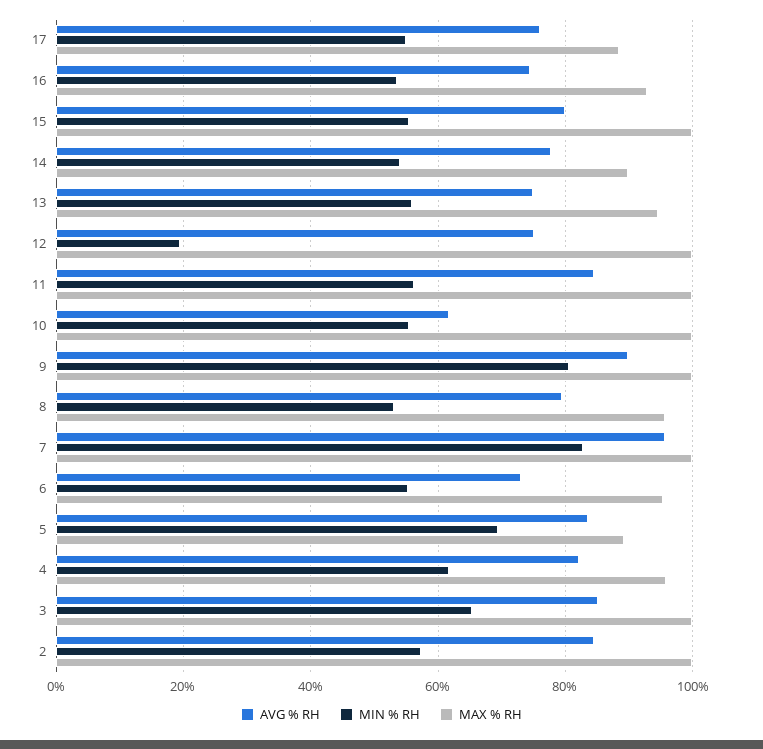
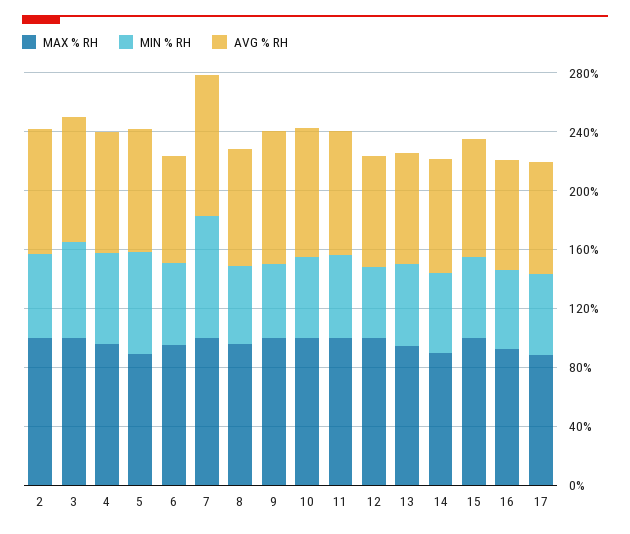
MIN % RH, 12: 20 -> 50
AVG % RH, 10: 62 -> 90
MIN % RH, 9: 80 -> 50

